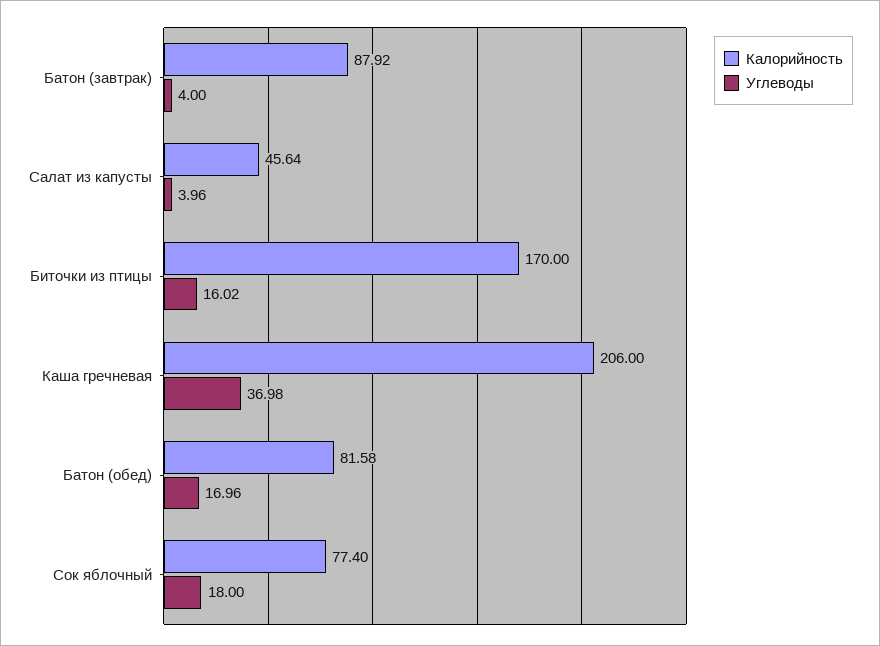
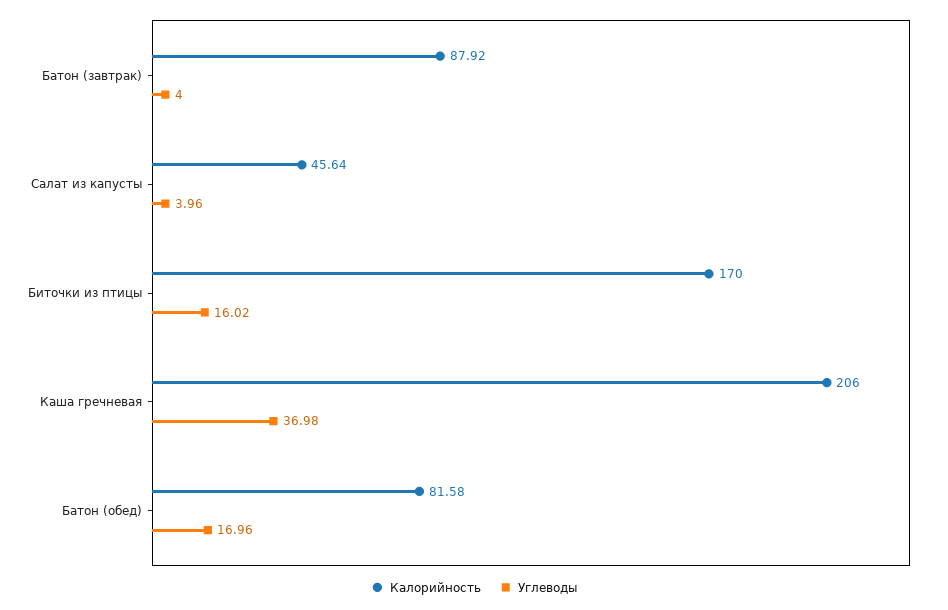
Калорийность, Сок яблочный: 77.4 -> none
Углеводы, Сок яблочный: 18 -> none

